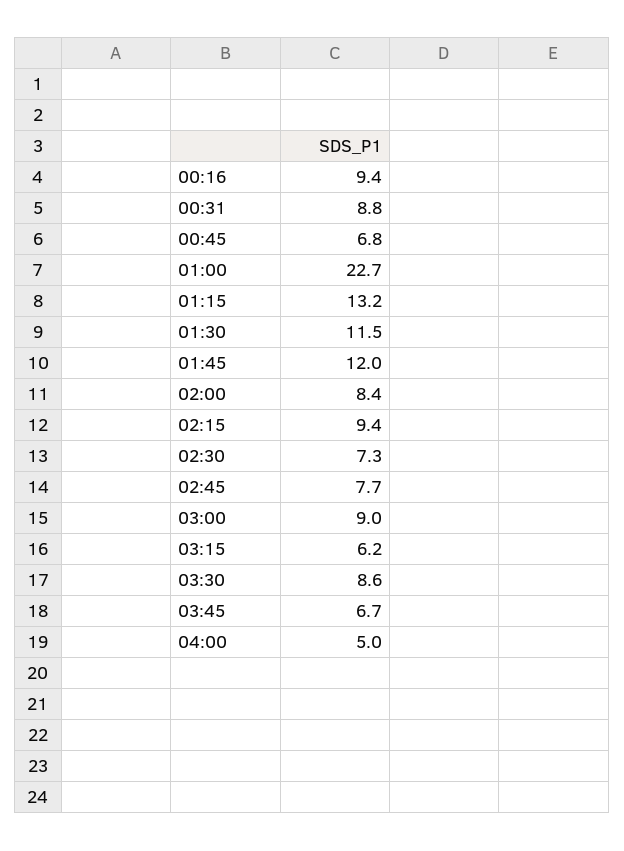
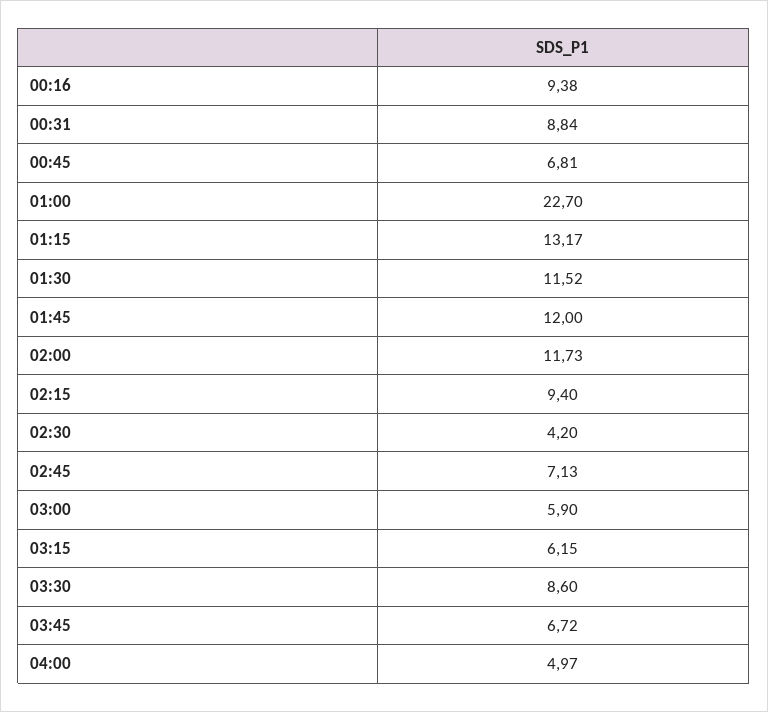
02:00: 8.4 -> 11.73
02:30: 7.3 -> 4.2
02:45: 7.7 -> 7.13
03:00: 9 -> 5.9

